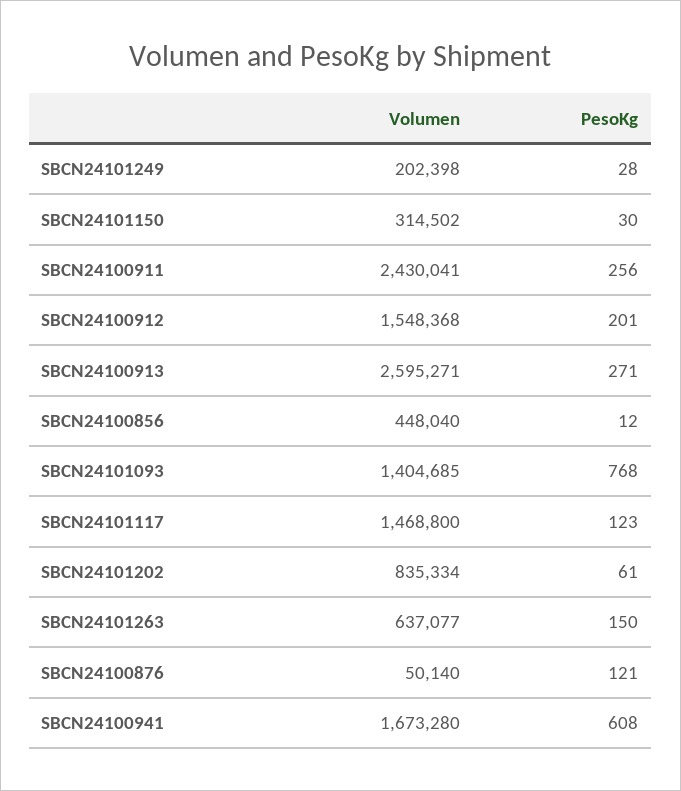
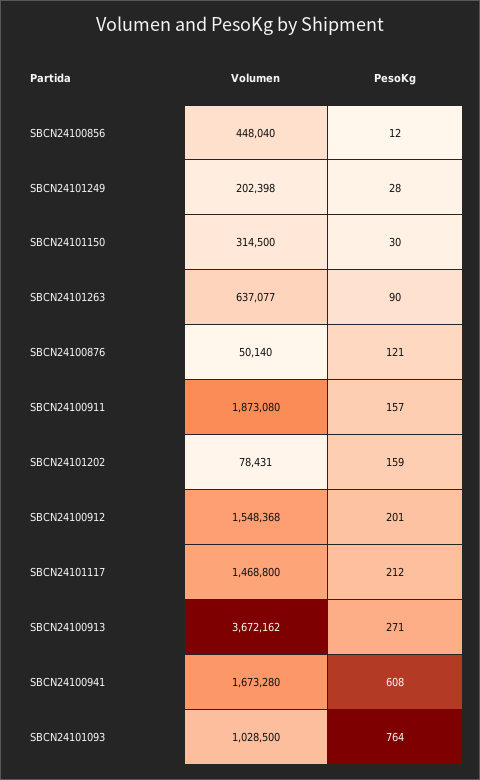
Volumen, SBCN24101150: 314502 -> 314500
Volumen, SBCN24100911: 2430041 -> 1873080
PesoKg, SBCN24100911: 256 -> 157
Volumen, SBCN24100913: 2595271 -> 3672162
Volumen, SBCN24101093: 1404685 -> 1028500
PesoKg, SBCN24101093: 768 -> 764
PesoKg, SBCN24101117: 123 -> 212
Volumen, SBCN24101202: 835334 -> 78431
PesoKg, SBCN24101202: 61 -> 159
PesoKg, SBCN24101263: 150 -> 90

